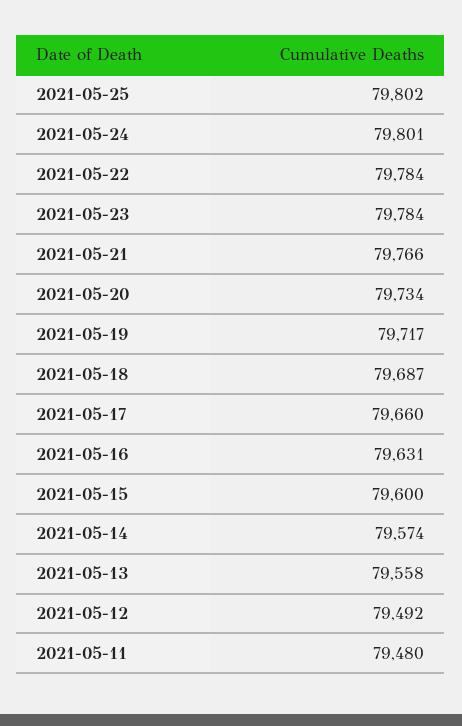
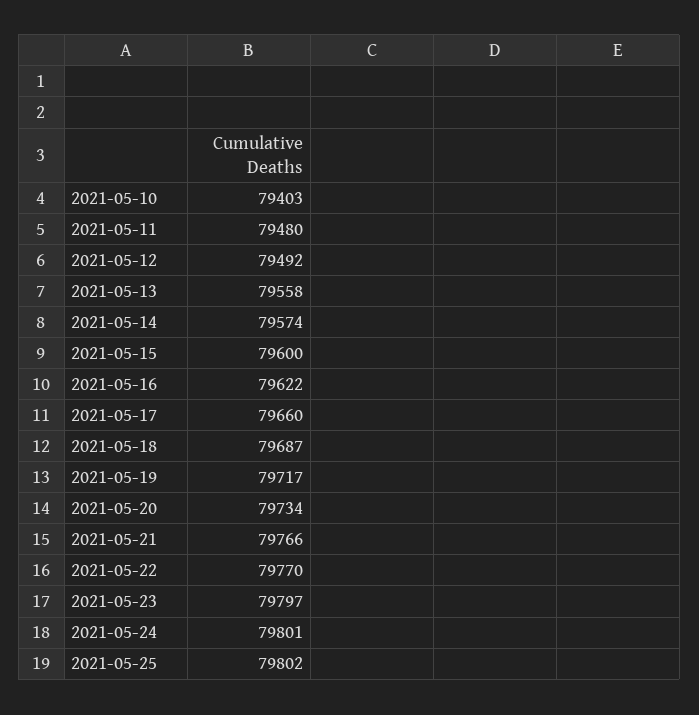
2021-05-22: 79784 -> 79770
2021-05-23: 79784 -> 79797
2021-05-16: 79631 -> 79622
2021-05-10: none -> 79403

